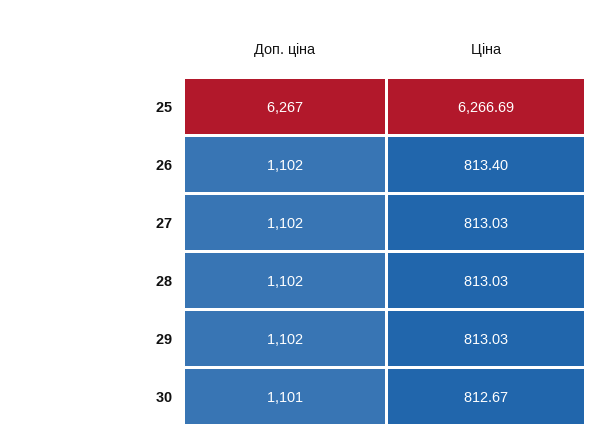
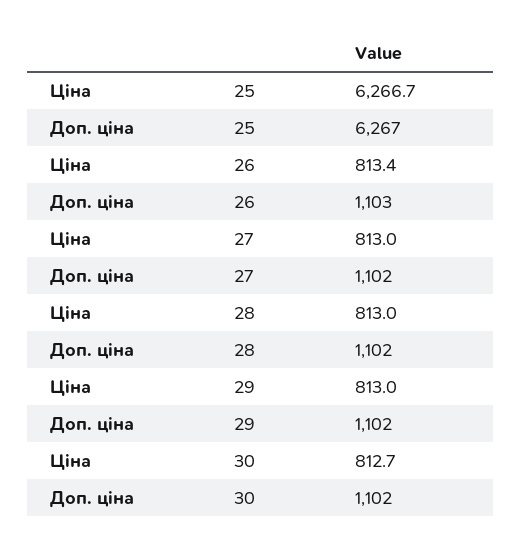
Доп. ціна, 26: 1102 -> 1103
Доп. ціна, 30: 1101 -> 1102

